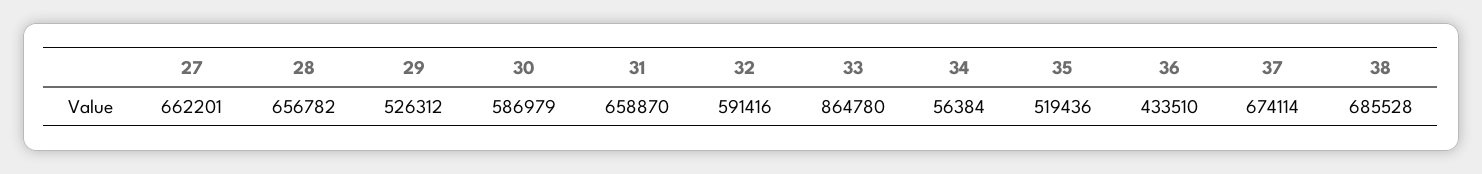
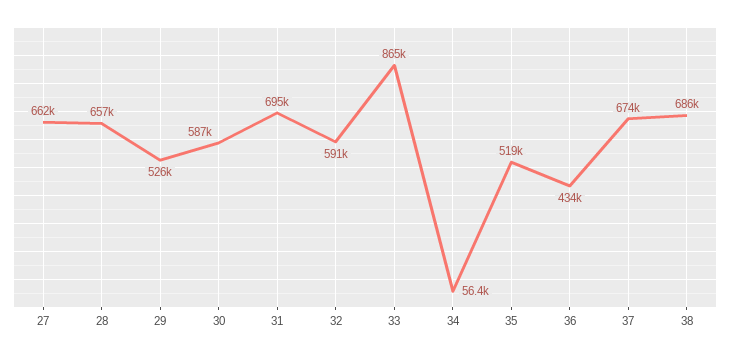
31: 658870 -> 695000

